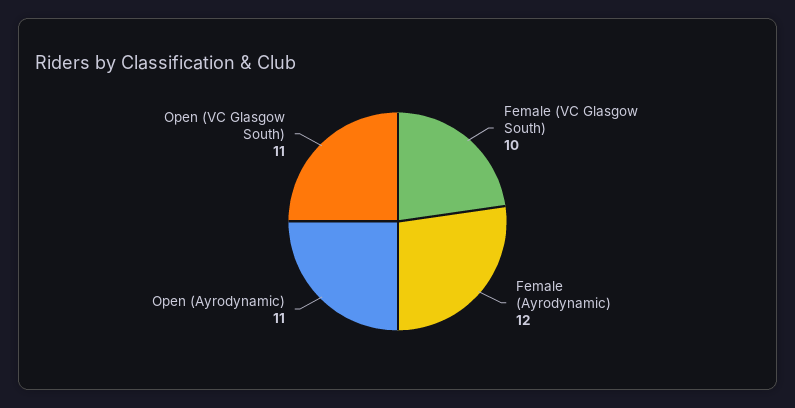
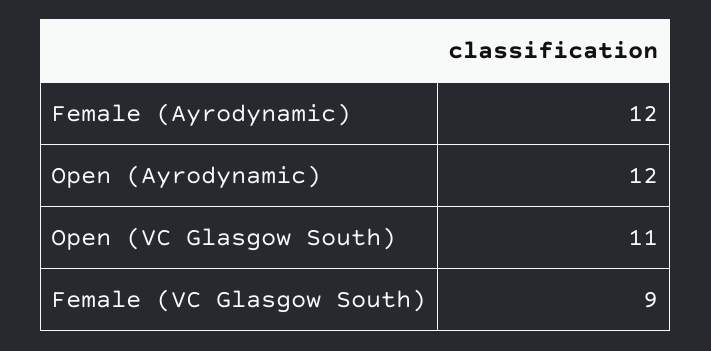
Female (VC Glasgow South): 10 -> 9
Open (Ayrodynamic): 11 -> 12

